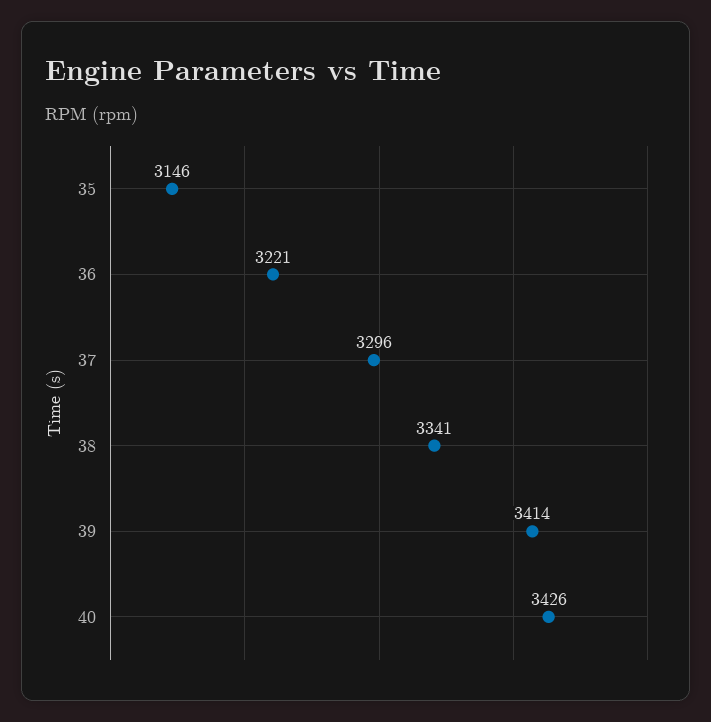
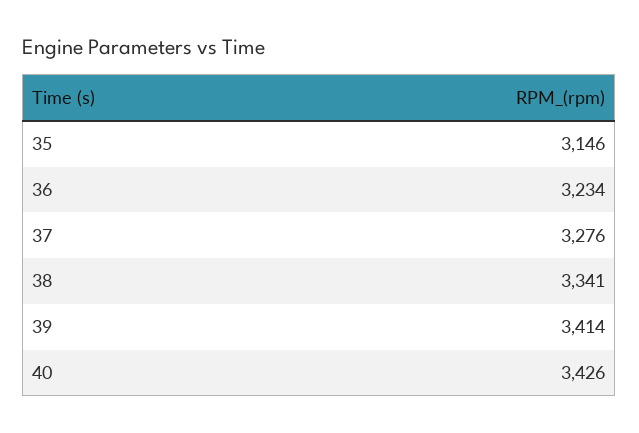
36: 3221 -> 3234
37: 3296 -> 3276

